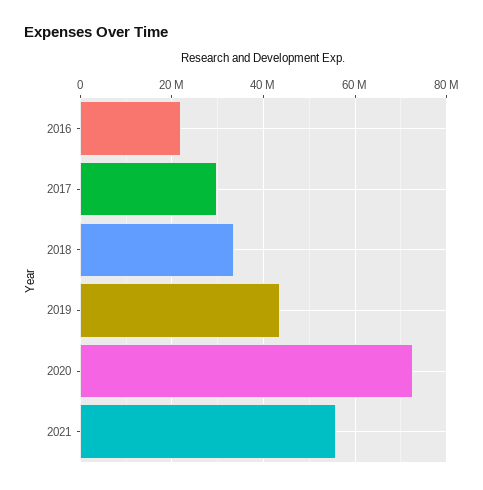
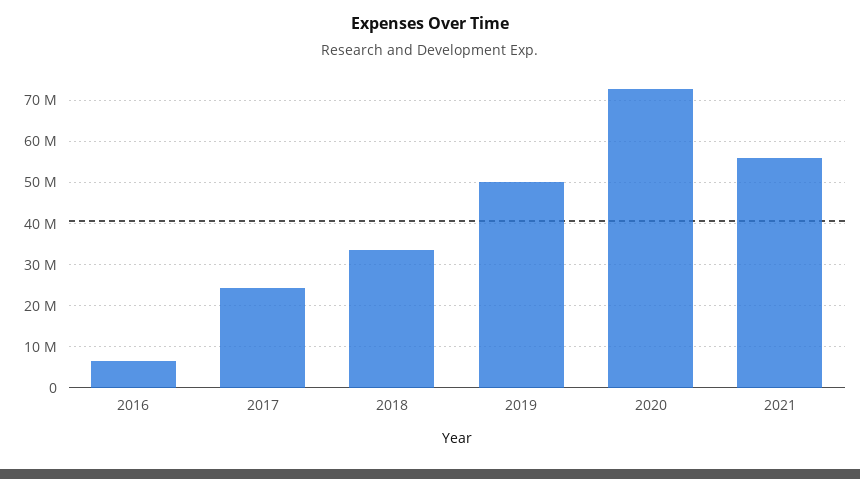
2016: 22000000 -> 6000000
2017: 30000000 -> 24000000
2019: 44000000 -> 50000000

